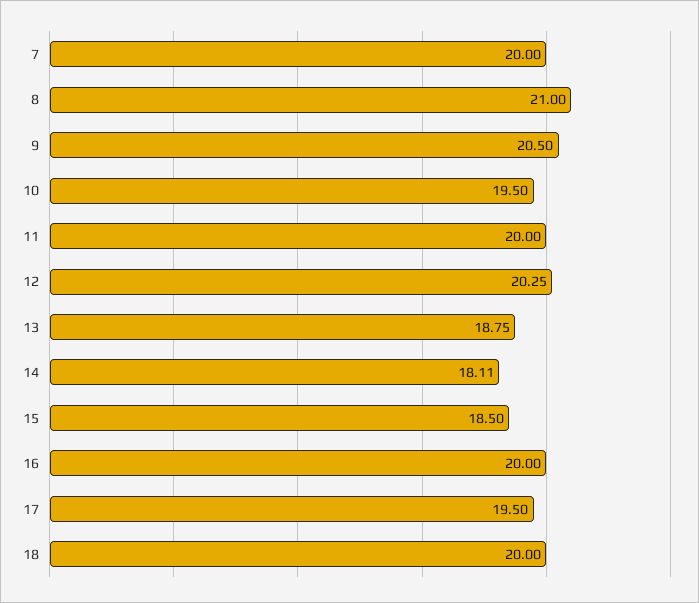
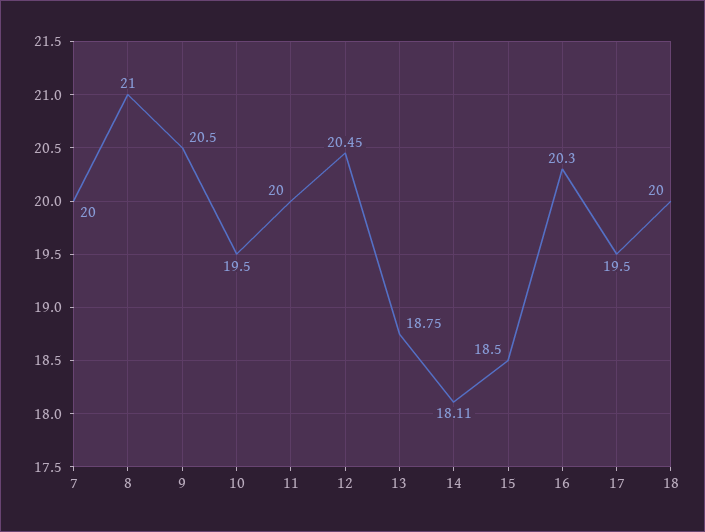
12: 20.25 -> 20.45
16: 20 -> 20.3

